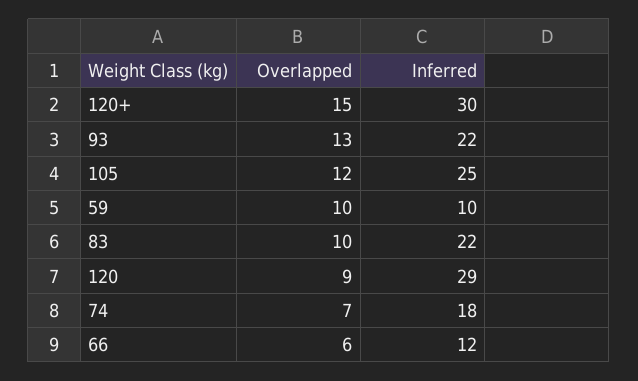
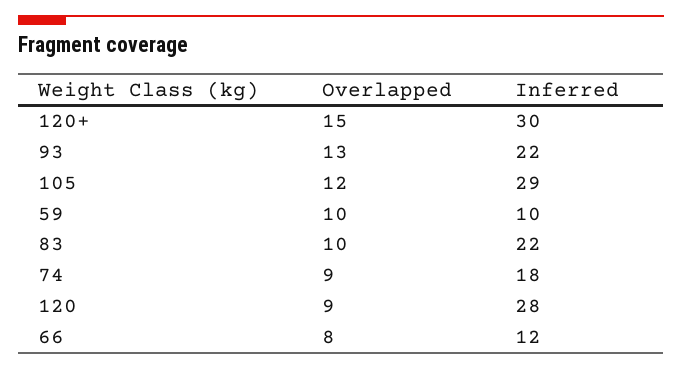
Inferred, 105: 25 -> 29
Inferred, 120: 29 -> 28
Overlapped, 74: 7 -> 9
Overlapped, 66: 6 -> 8

